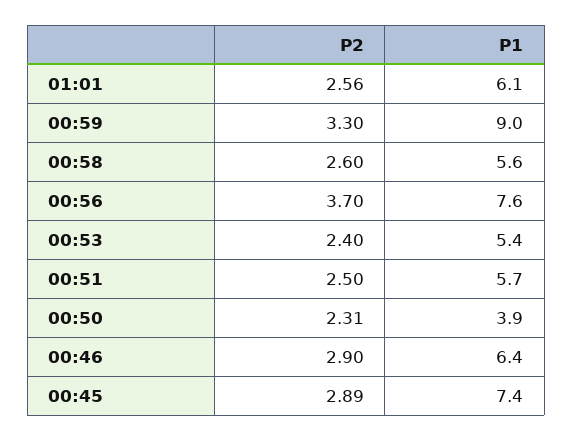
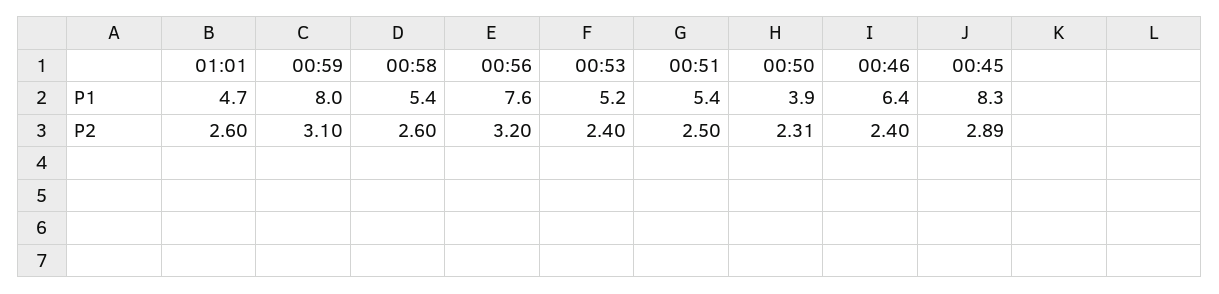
P2, 01:01: 2.56 -> 2.6
P1, 01:01: 6.1 -> 4.7
P2, 00:59: 3.3 -> 3.1
P1, 00:59: 9 -> 8
P1, 00:58: 5.6 -> 5.4
P2, 00:56: 3.7 -> 3.2
P1, 00:53: 5.4 -> 5.2
P1, 00:51: 5.7 -> 5.4
P2, 00:46: 2.9 -> 2.4
P1, 00:45: 7.4 -> 8.3

